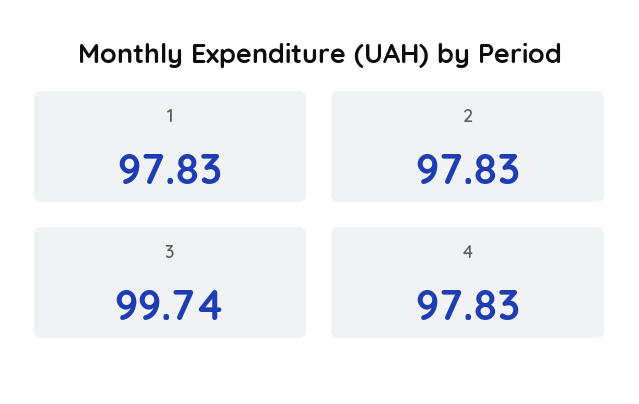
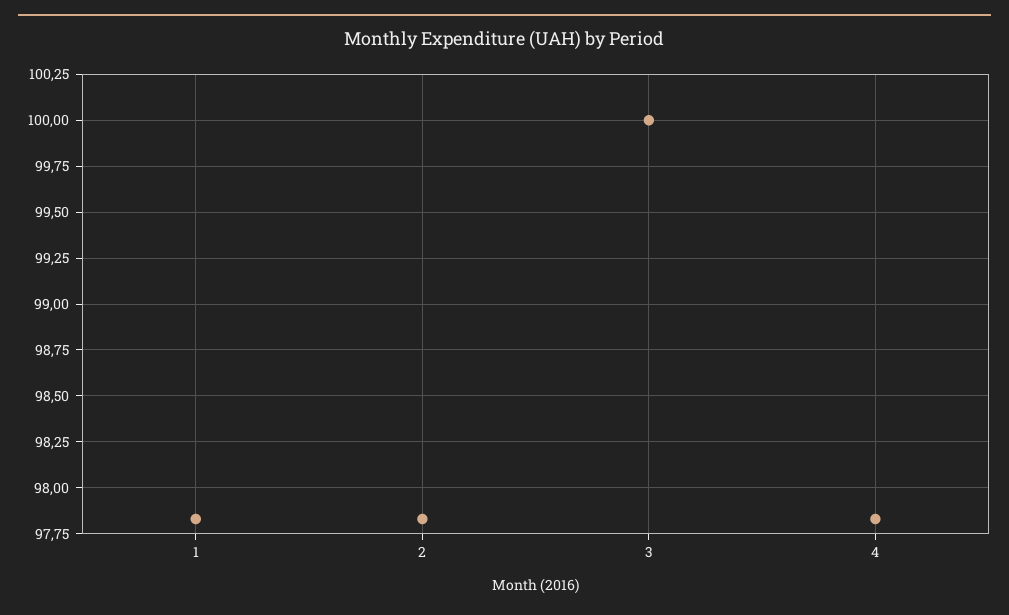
3: 99.74 -> 100

